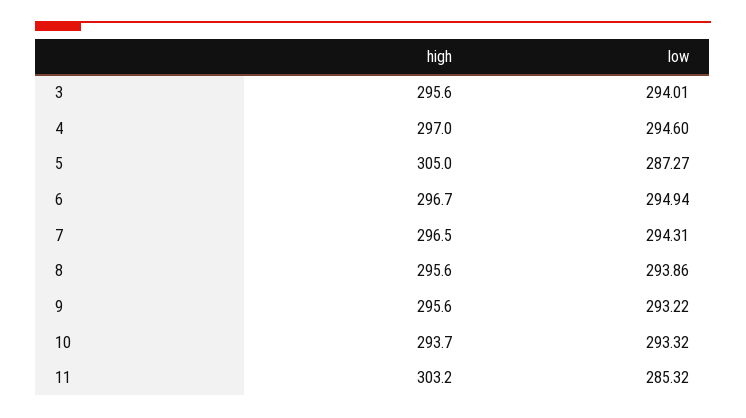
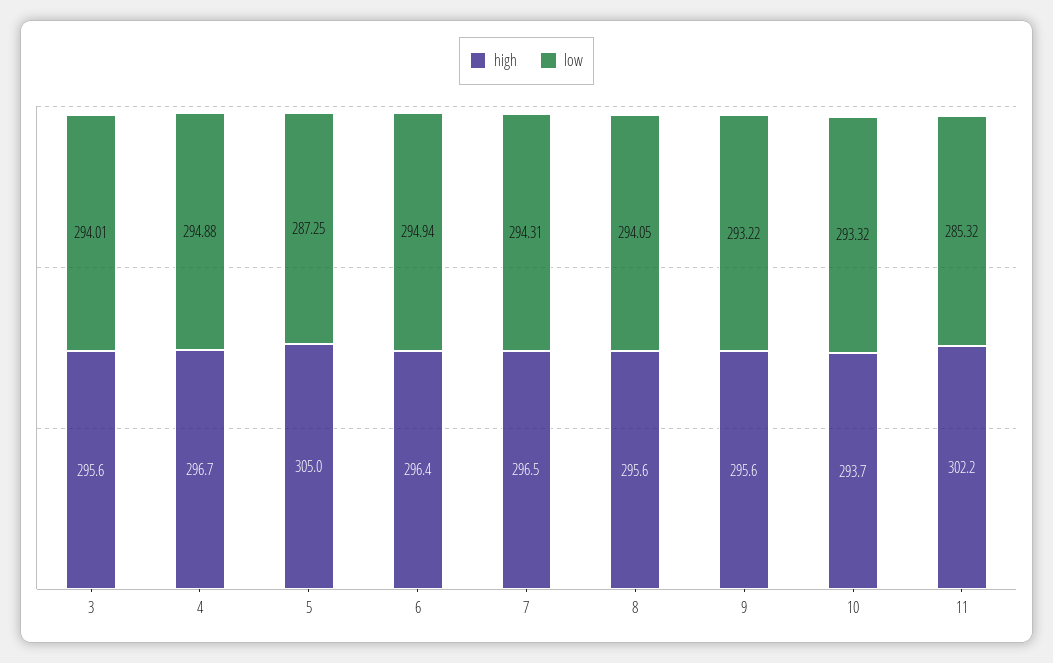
high, 4: 297 -> 296.7
low, 4: 294.6 -> 294.88
low, 5: 287.27 -> 287.25
high, 6: 296.7 -> 296.4
low, 8: 293.86 -> 294.05
high, 11: 303.2 -> 302.2

